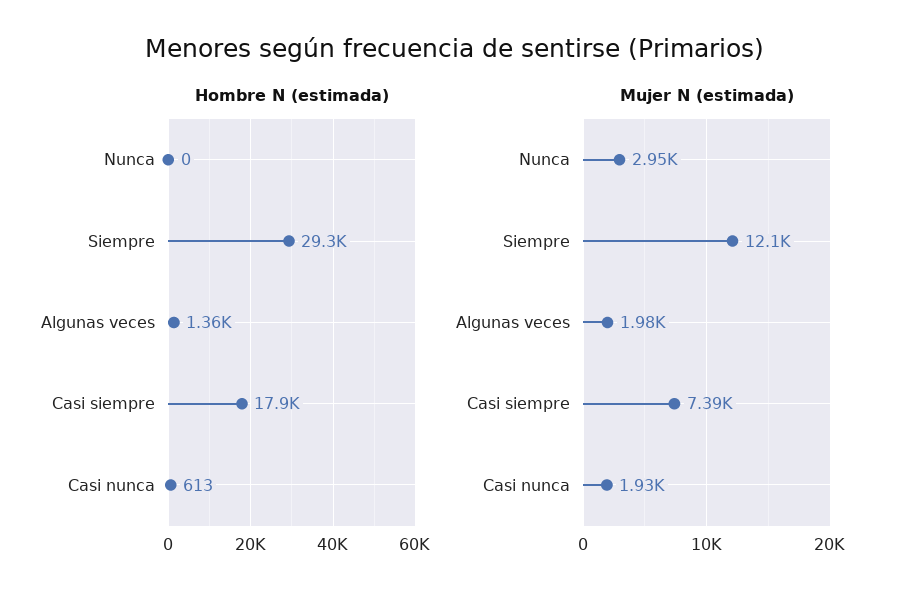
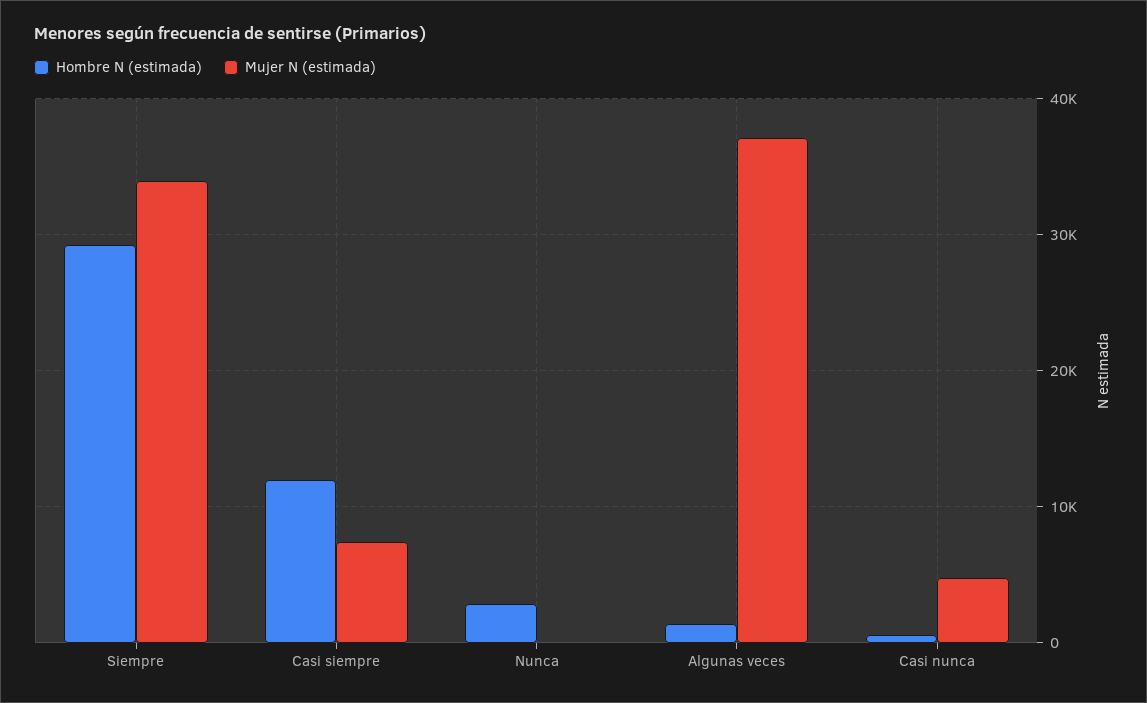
Hombre N (estimada), Nunca: 0 -> 3000
Hombre N (estimada), Casi siempre: 17900 -> 12000
Mujer N (estimada), Nunca: 2950 -> 0
Mujer N (estimada), Siempre: 12100 -> 34000
Mujer N (estimada), Algunas veces: 1980 -> 37000
Mujer N (estimada), Casi nunca: 1930 -> 5000

